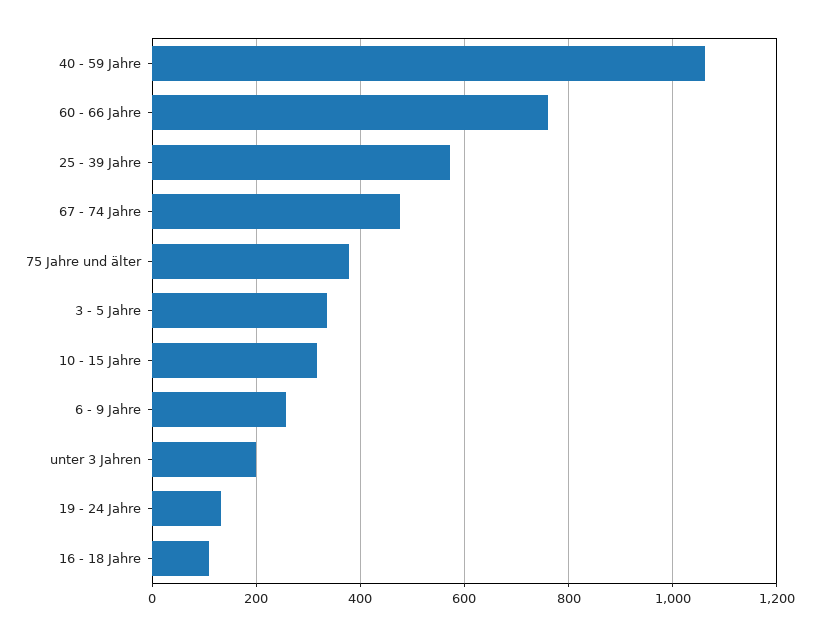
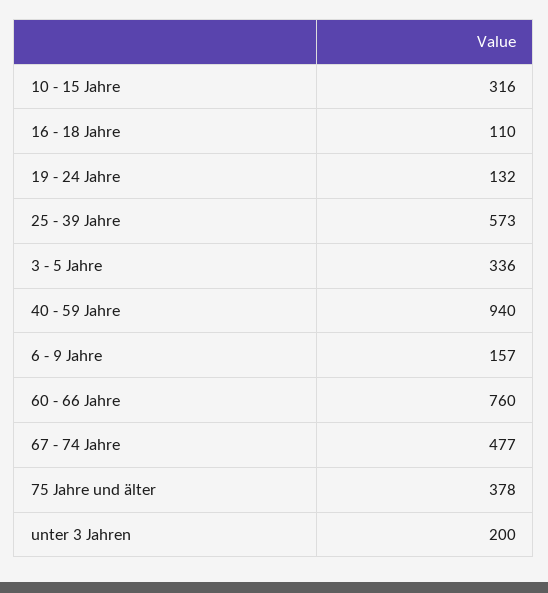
40 - 59 Jahre: 1060 -> 940
6 - 9 Jahre: 260 -> 157

